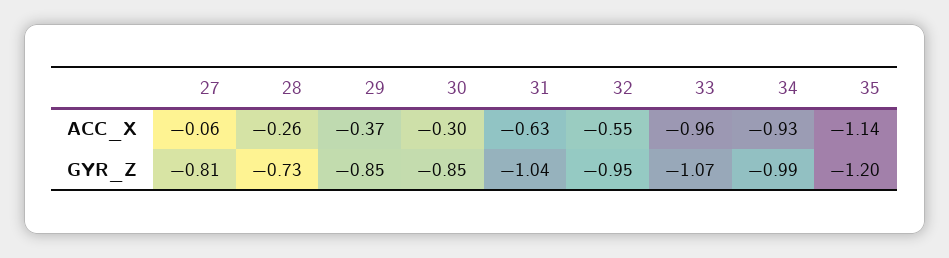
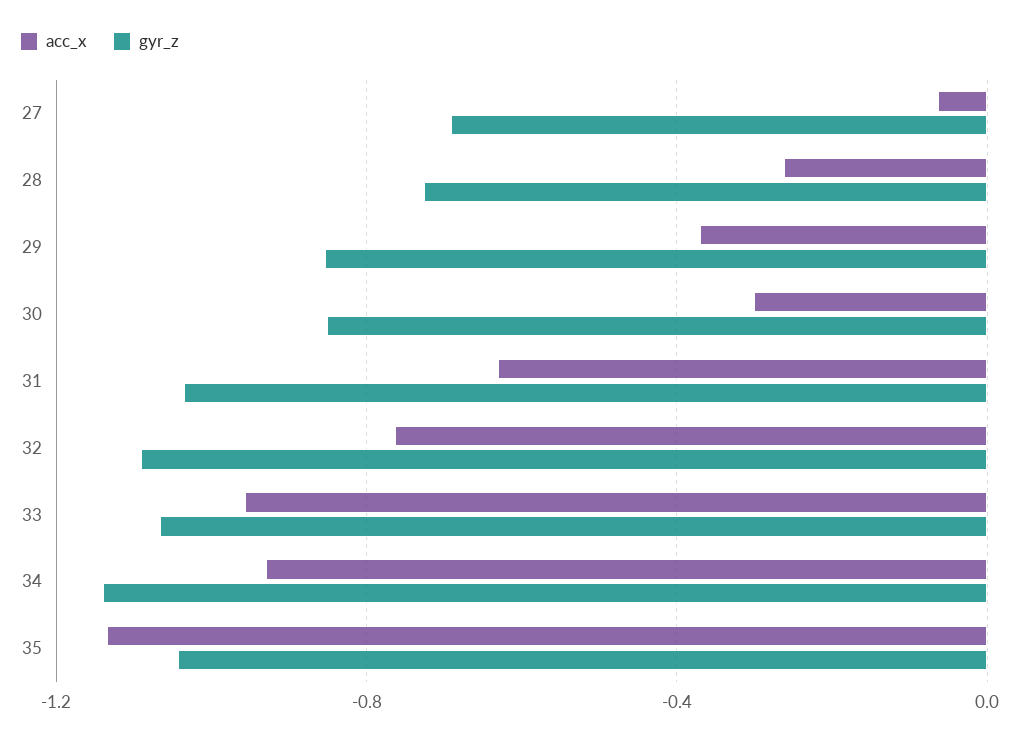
ACC_X, 32: -0.55 -> -0.75
GYR_Z, 27: -0.81 -> -0.7
GYR_Z, 32: -0.95 -> -1.1
GYR_Z, 34: -0.99 -> -1.15
GYR_Z, 35: -1.2 -> -1.05

